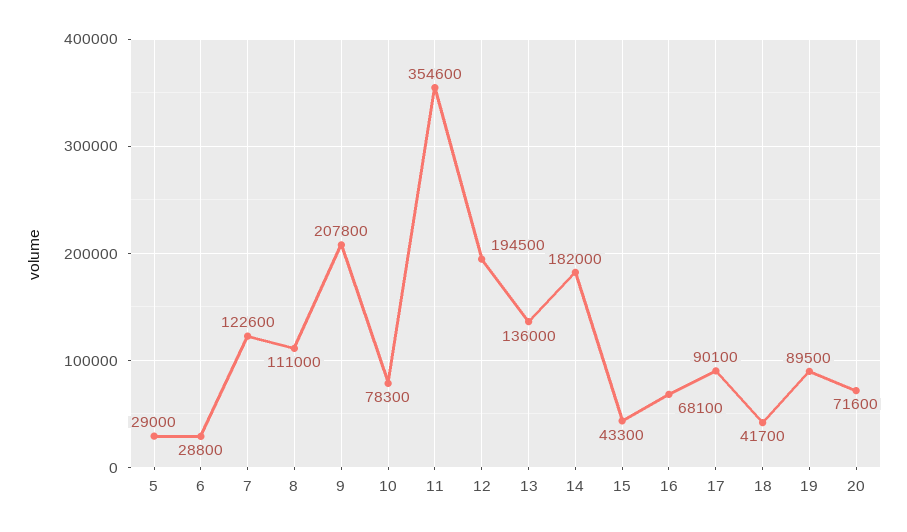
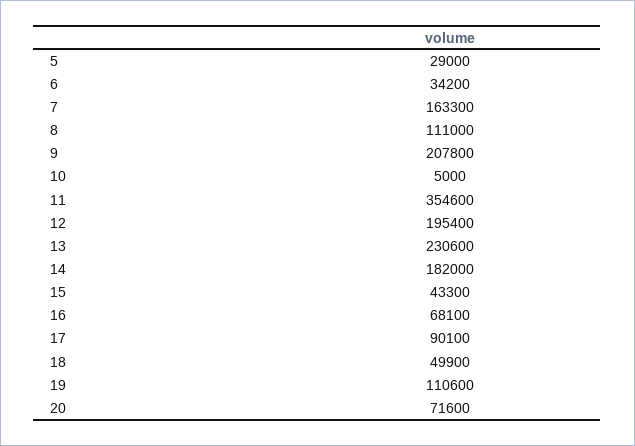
6: 28800 -> 34200
7: 122600 -> 163300
10: 78300 -> 5000
12: 194500 -> 195400
13: 136000 -> 230600
18: 41700 -> 49900
19: 89500 -> 110600

